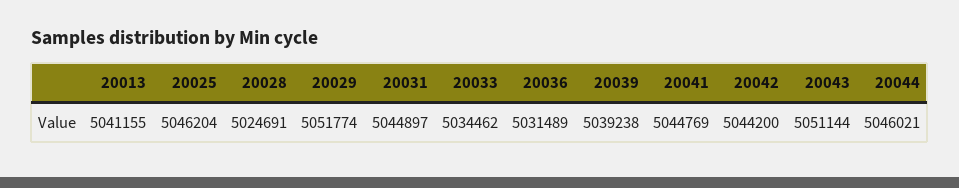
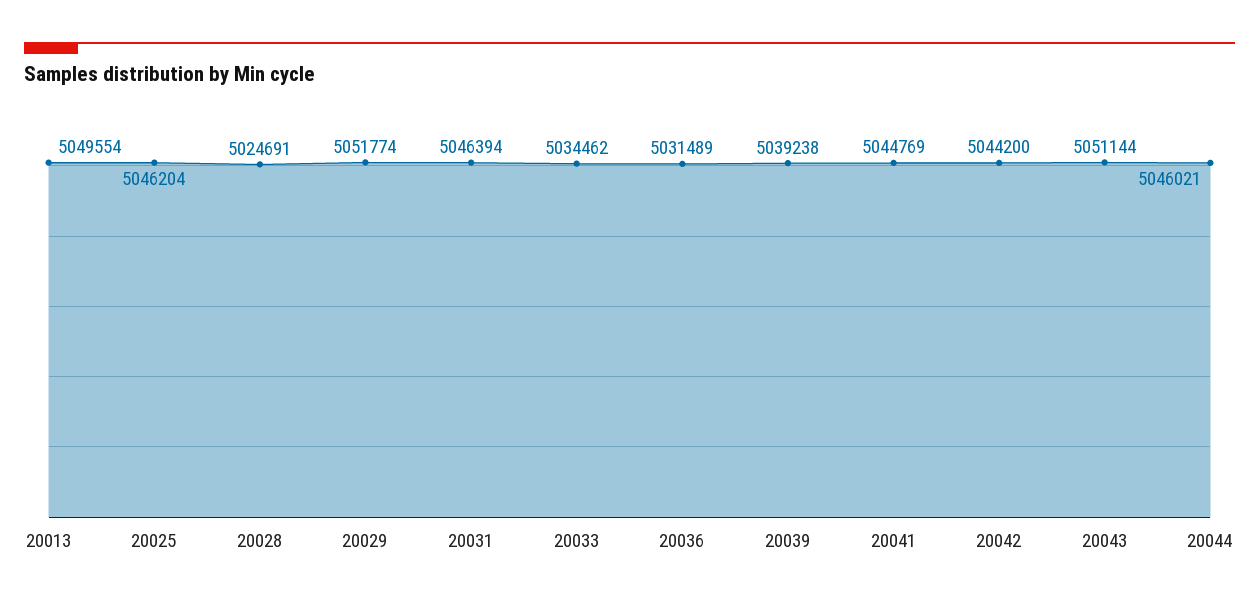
20013: 5041155 -> 5049554
20031: 5044897 -> 5046394

